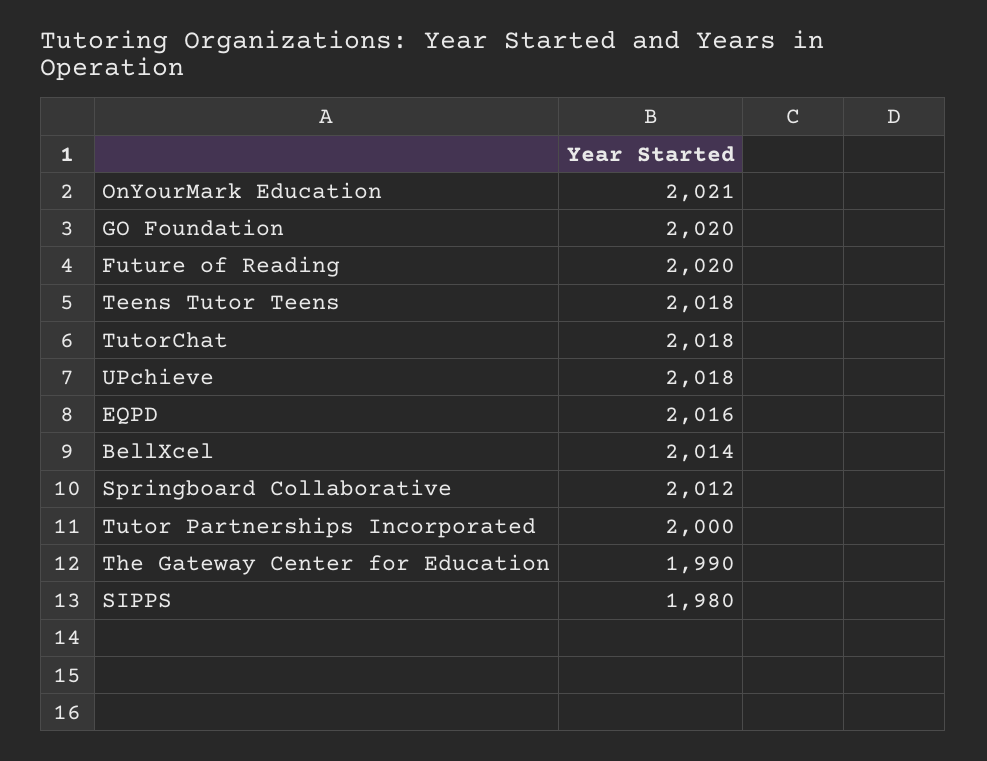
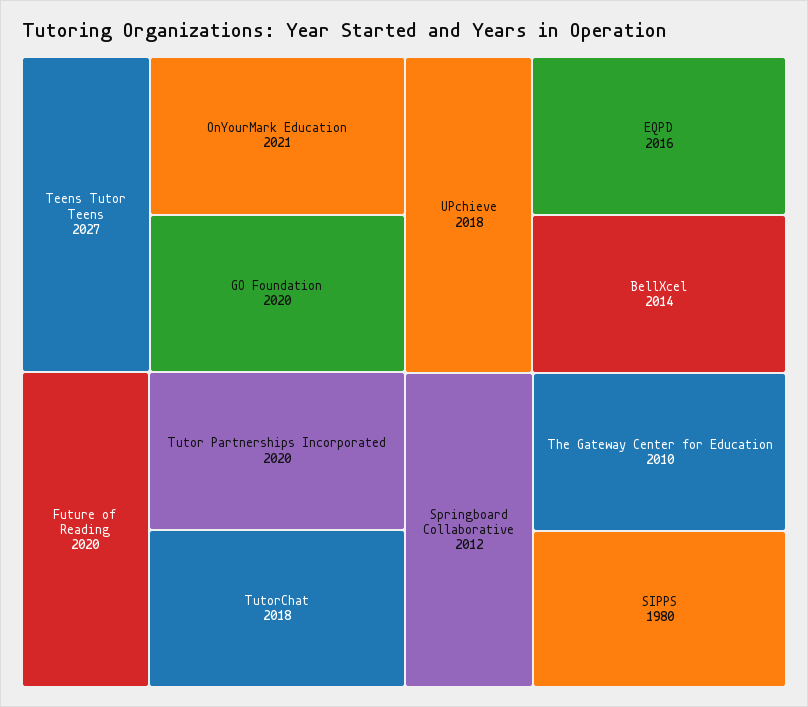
Teens Tutor Teens: 2018 -> 2027
Tutor Partnerships Incorporated: 2000 -> 2020
The Gateway Center for Education: 1990 -> 2010

